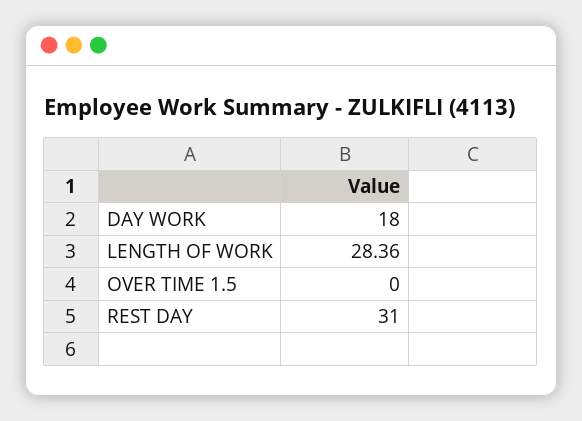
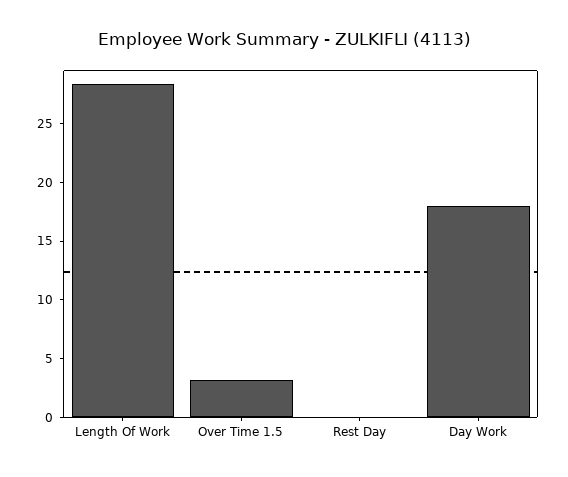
OVER TIME 1.5: 0 -> 3
REST DAY: 31 -> 0

